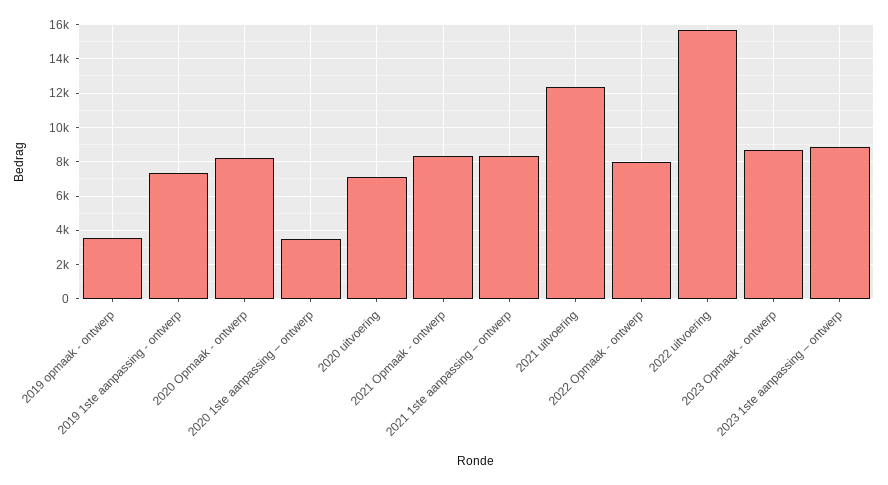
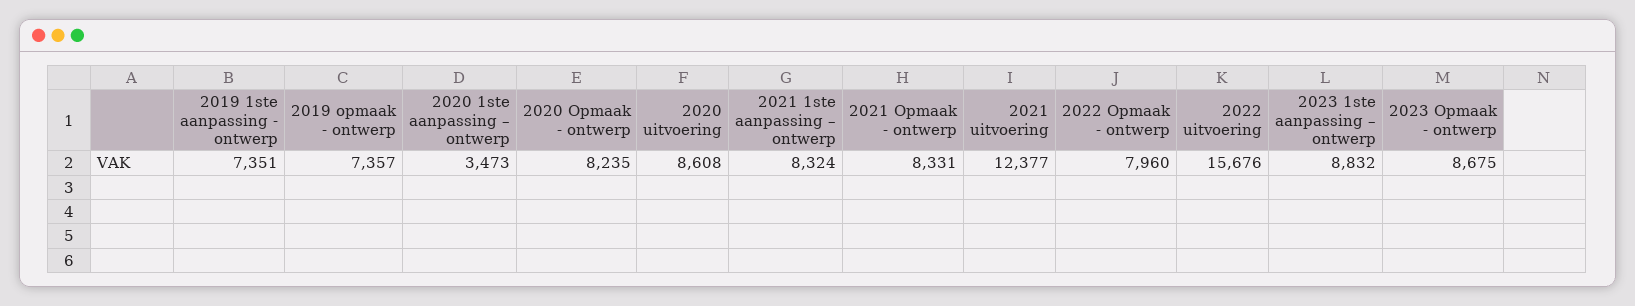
2019 opmaak - ontwerp: 3500 -> 7357
2020 uitvoering: 7000 -> 8608

